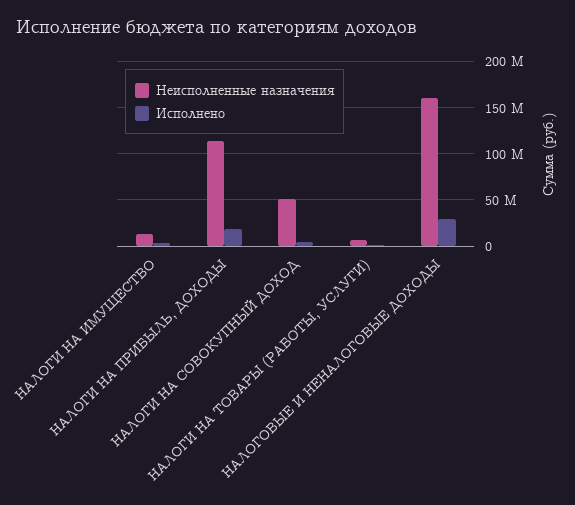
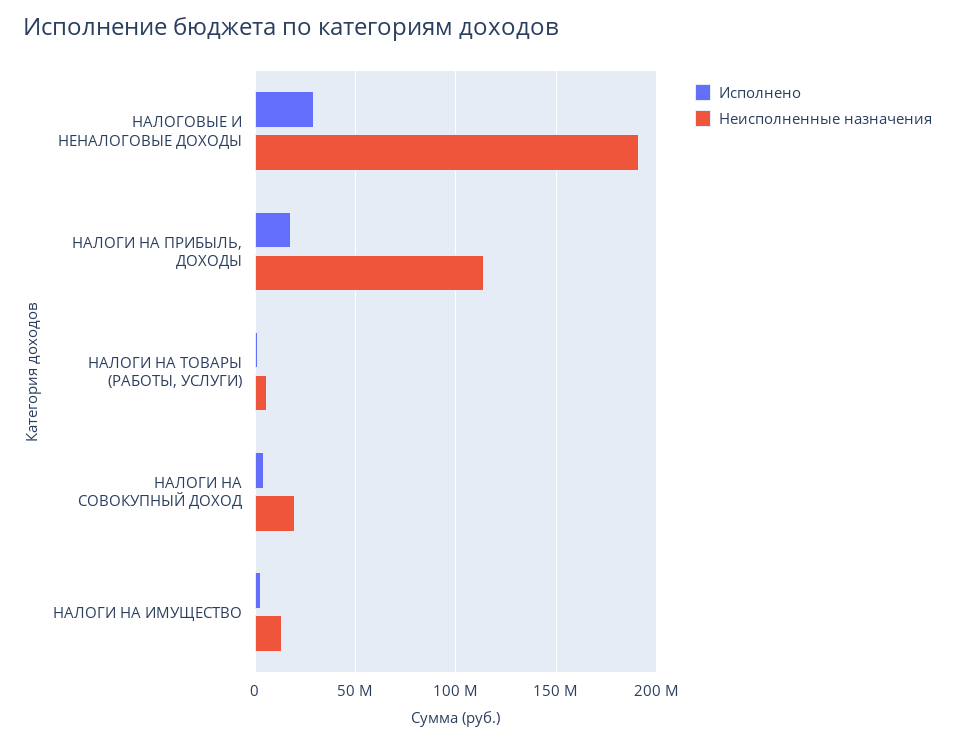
Неисполненные назначения, НАЛОГИ НА СОВОКУПНЫЙ ДОХОД: 50000000 -> 20000000
Неисполненные назначения, НАЛОГОВЫЕ И НЕНАЛОГОВЫЕ ДОХОДЫ: 160000000 -> 190000000

